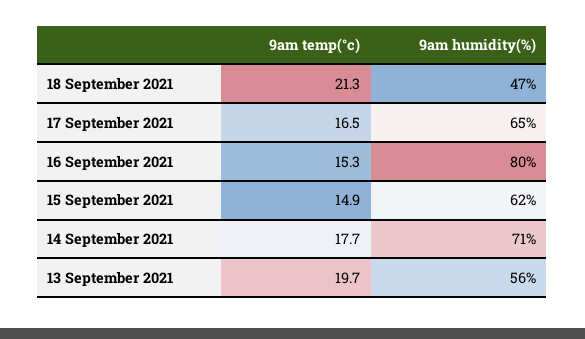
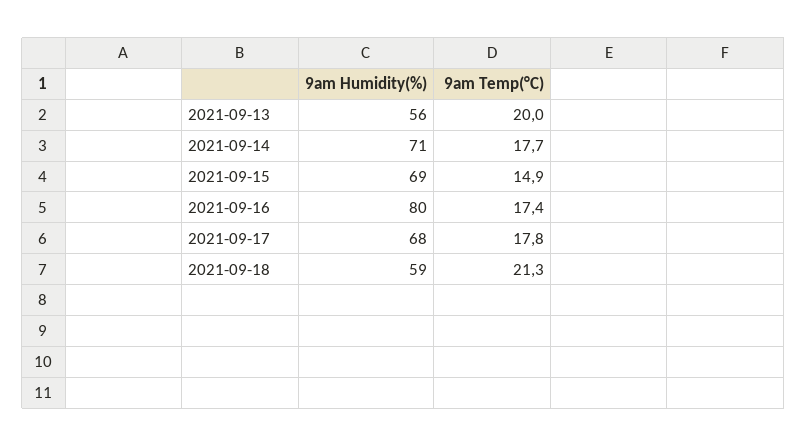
9am humidity(%), 18 September 2021: 47 -> 59
9am temp(°c), 17 September 2021: 16.5 -> 17.8
9am humidity(%), 17 September 2021: 65 -> 68
9am temp(°c), 16 September 2021: 15.3 -> 17.4
9am humidity(%), 15 September 2021: 62 -> 69
9am temp(°c), 13 September 2021: 19.7 -> 20

